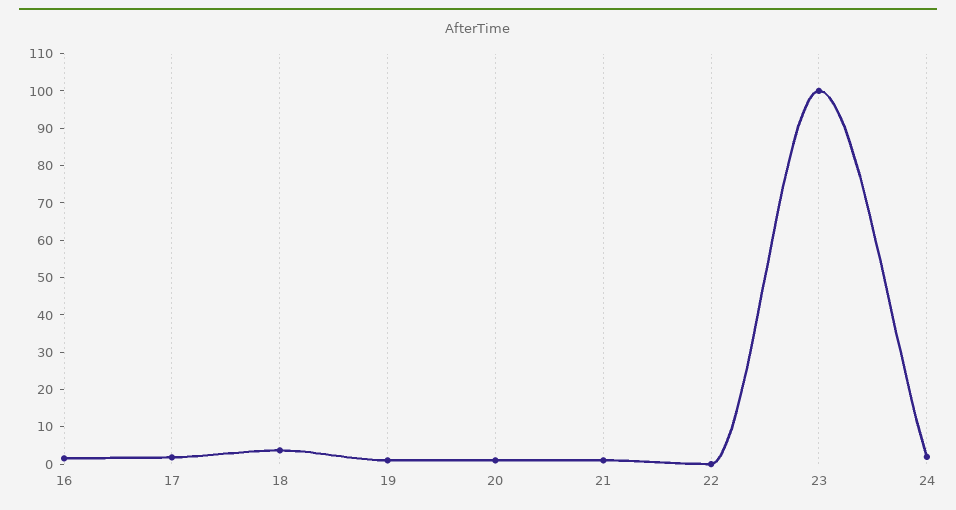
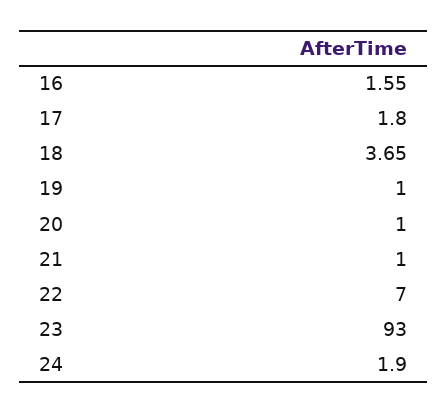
22: 0 -> 7
23: 100 -> 93

